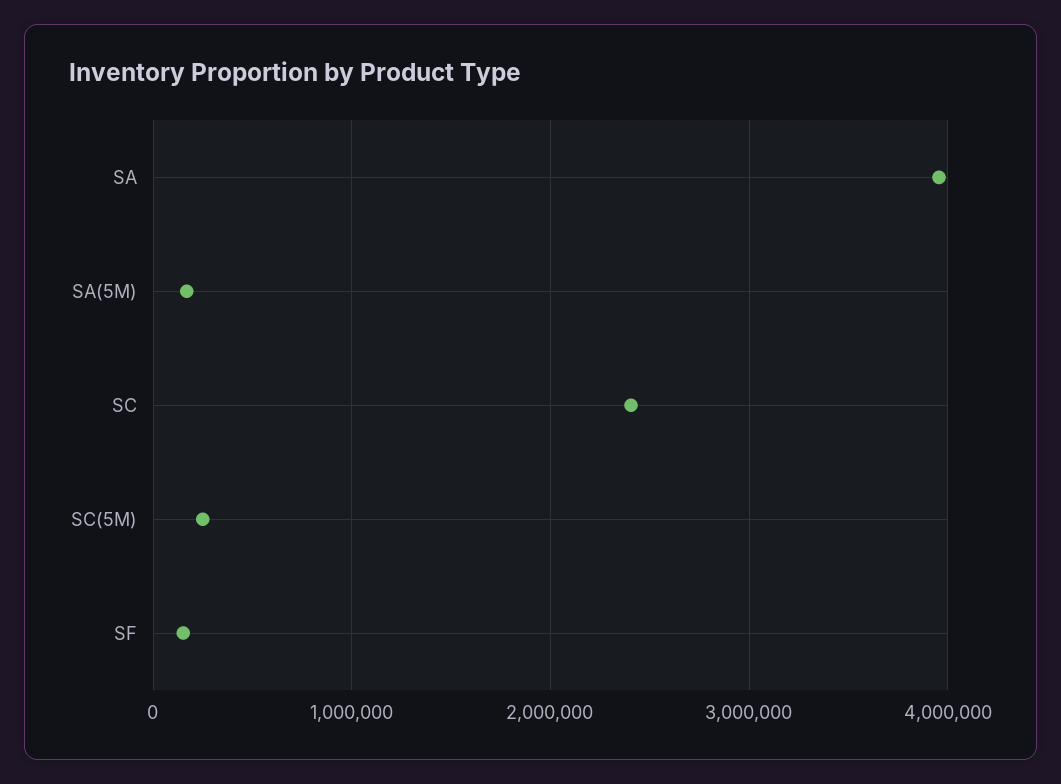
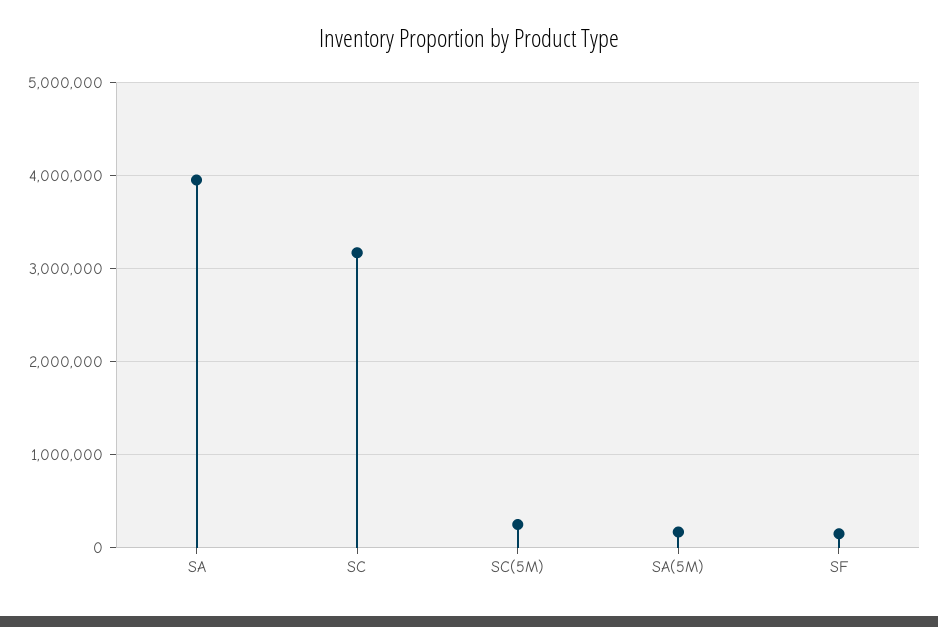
SC: 2400000 -> 3200000

